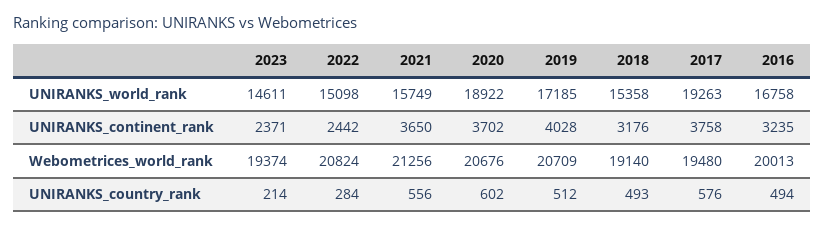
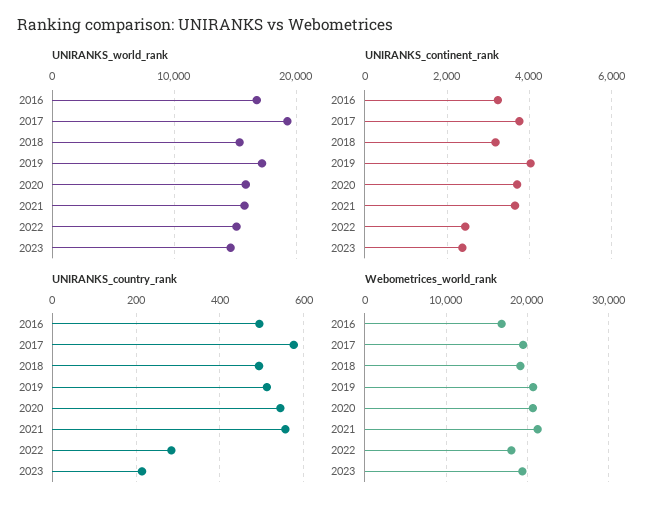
UNIRANKS_world_rank, 2020: 18922 -> 16000
Webometrices_world_rank, 2022: 20824 -> 18000
Webometrices_world_rank, 2016: 20013 -> 17000
UNIRANKS_country_rank, 2020: 602 -> 540

